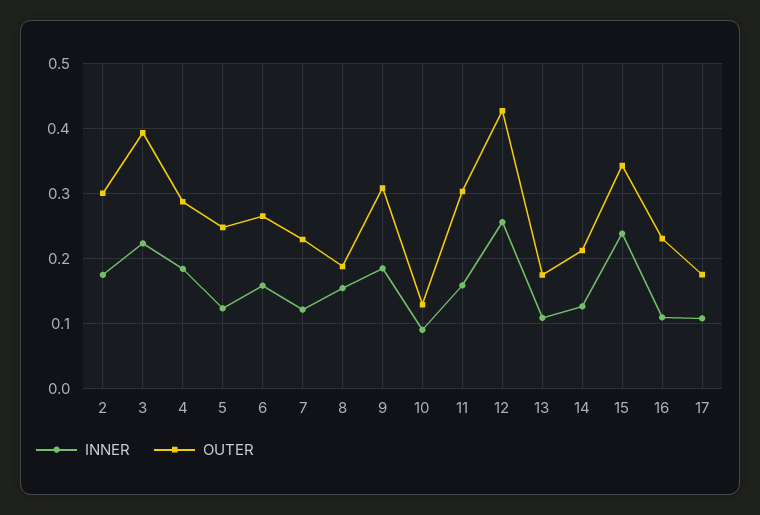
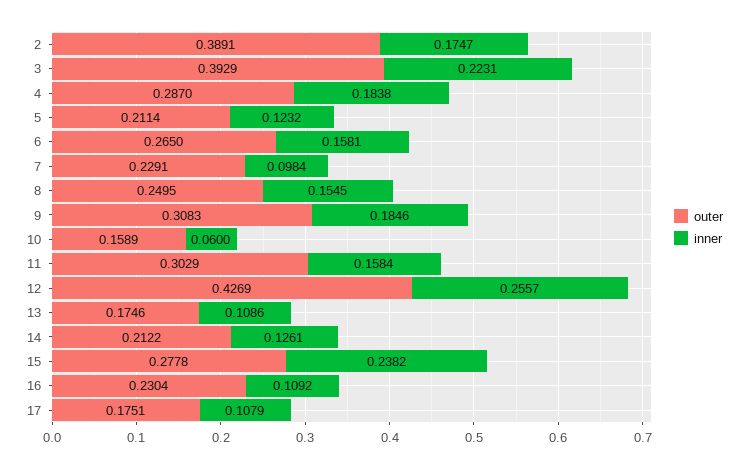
OUTER, 2: 0.3 -> 0.3891
OUTER, 5: 0.25 -> 0.2114
INNER, 7: 0.12 -> 0.0984
OUTER, 8: 0.19 -> 0.2495
INNER, 10: 0.09 -> 0.06
OUTER, 10: 0.13 -> 0.1589
OUTER, 15: 0.34 -> 0.2778

